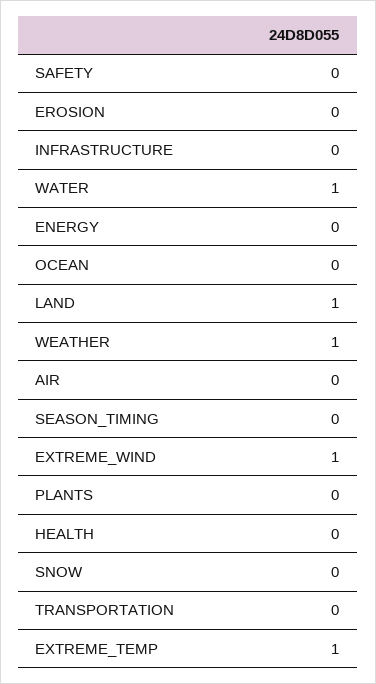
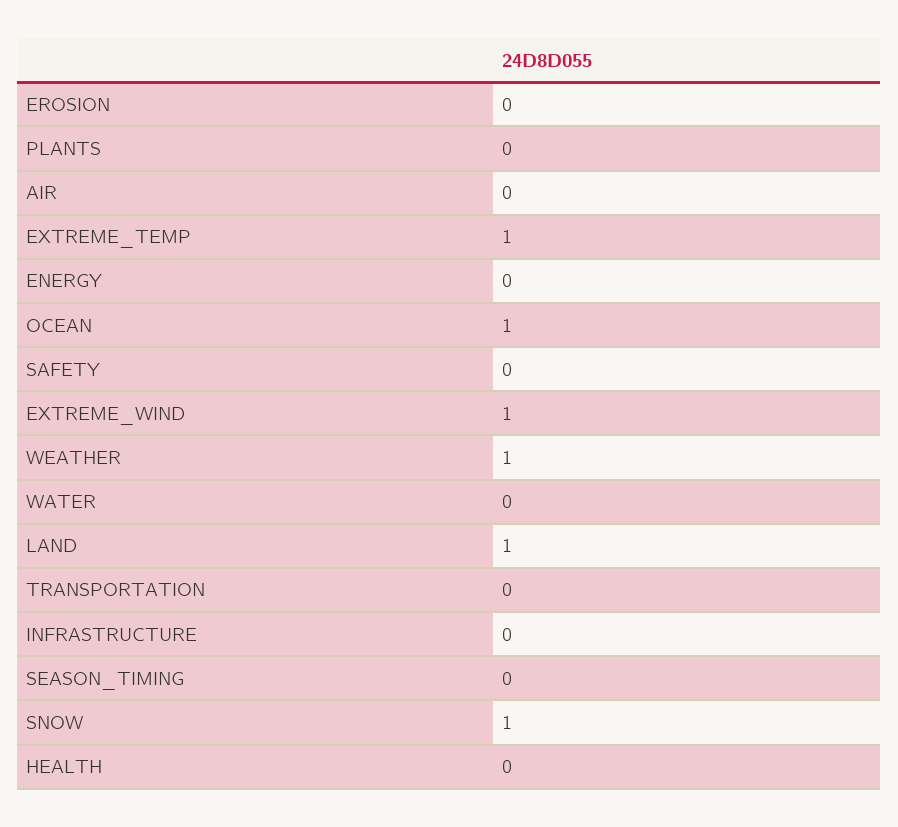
WATER: 1 -> 0
OCEAN: 0 -> 1
SNOW: 0 -> 1

